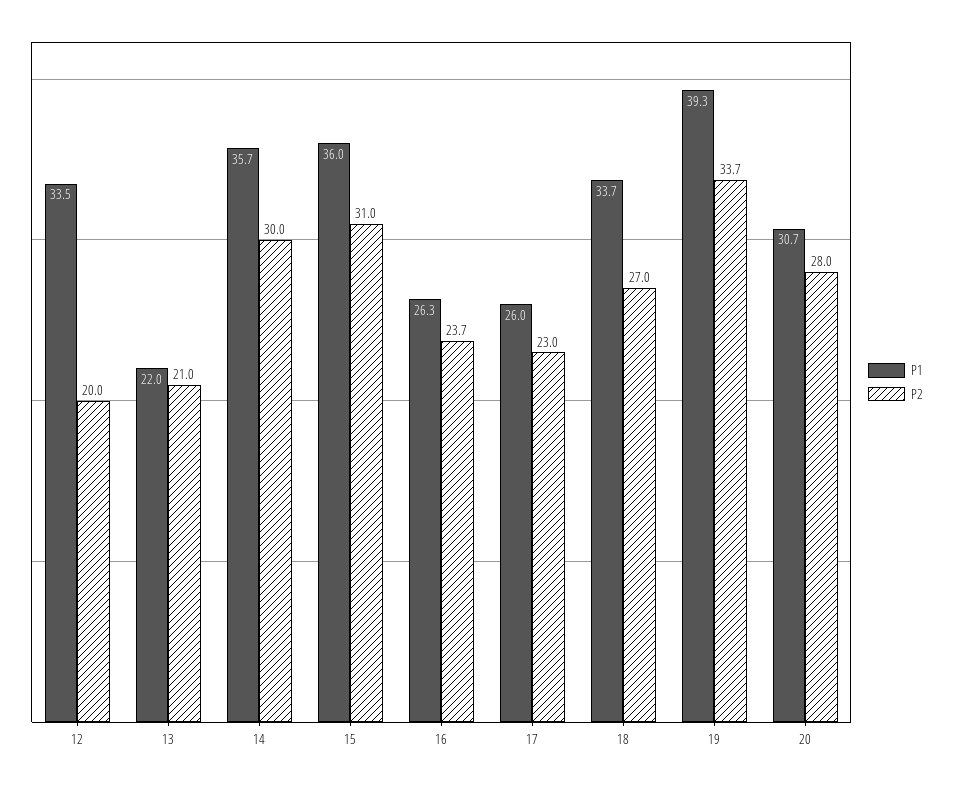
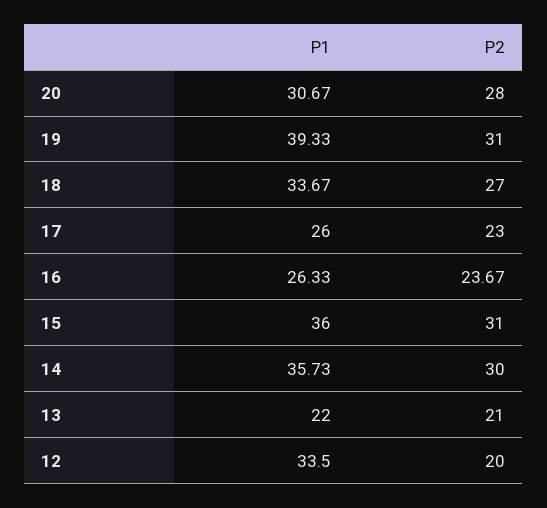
P2, 19: 33.7 -> 31

